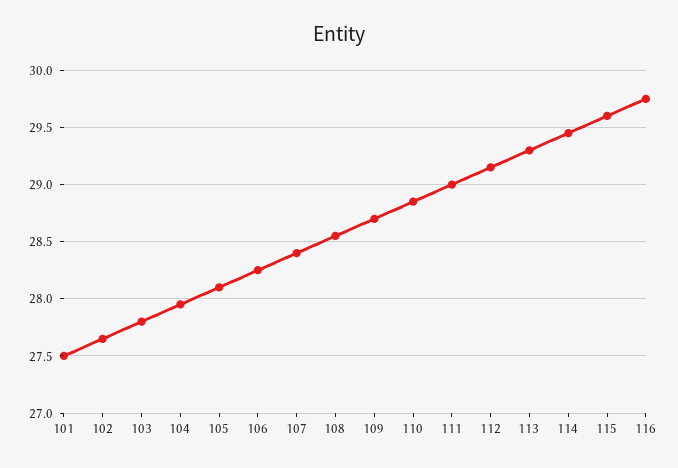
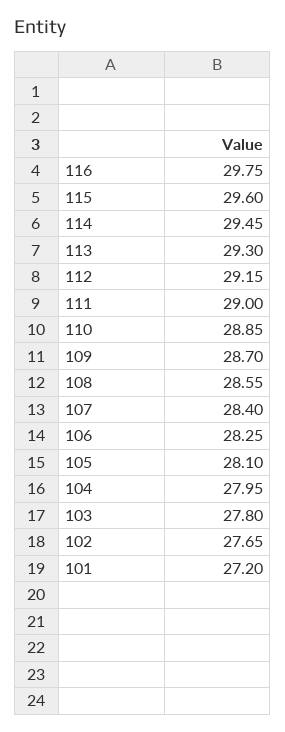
101: 27.5 -> 27.2

